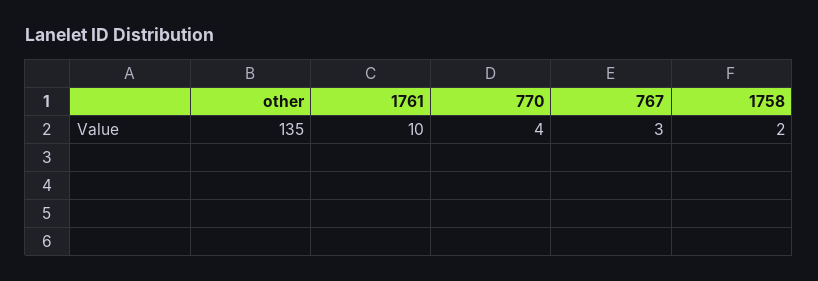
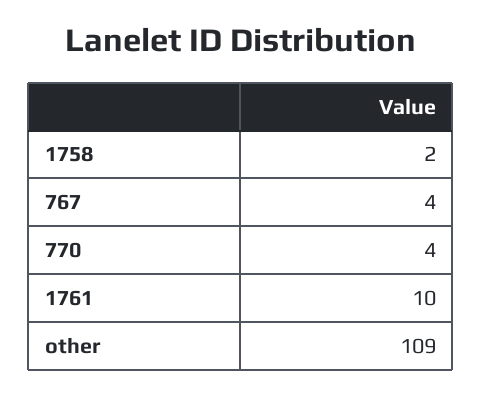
other: 135 -> 109
767: 3 -> 4

